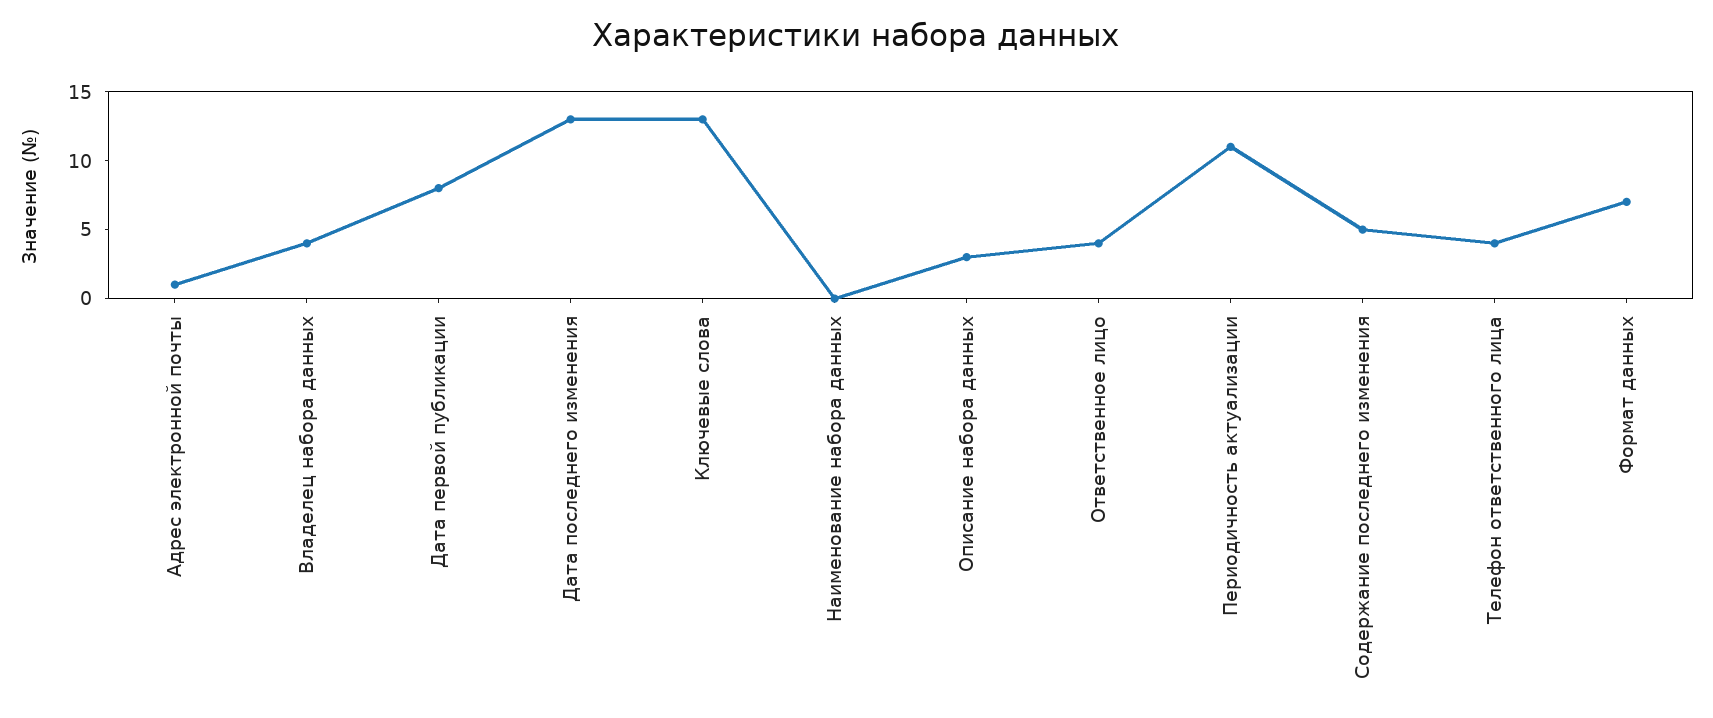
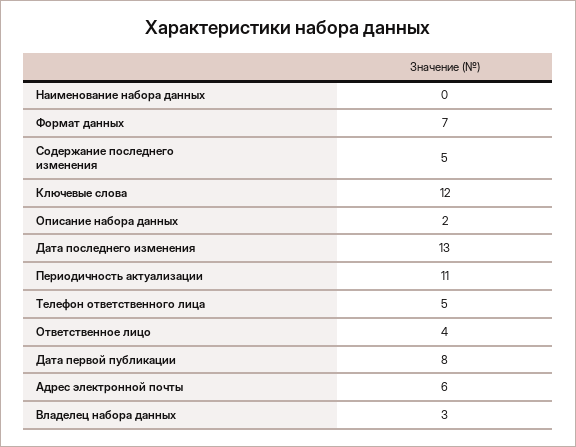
Адрес электронной почты: 1 -> 6
Владелец набора данных: 4 -> 3
Ключевые слова: 13 -> 12
Описание набора данных: 3 -> 2
Телефон ответственного лица: 4 -> 5

